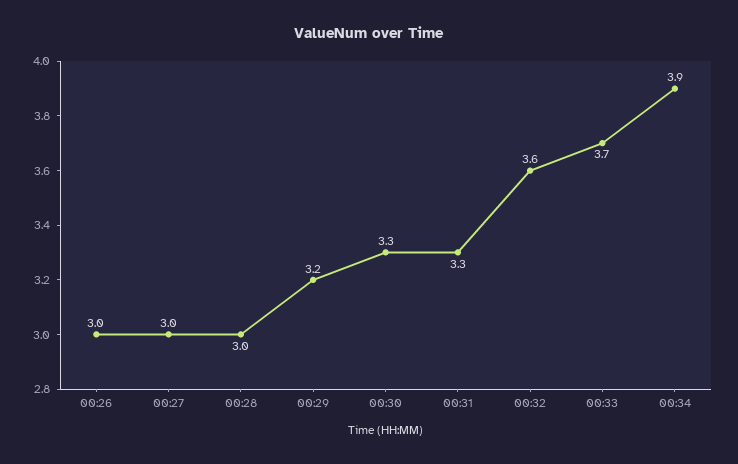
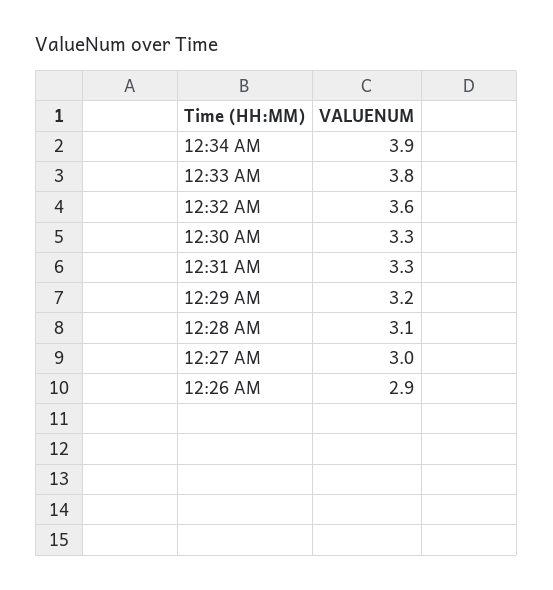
00:26: 3 -> 2.9
00:28: 3 -> 3.1
00:33: 3.7 -> 3.8

